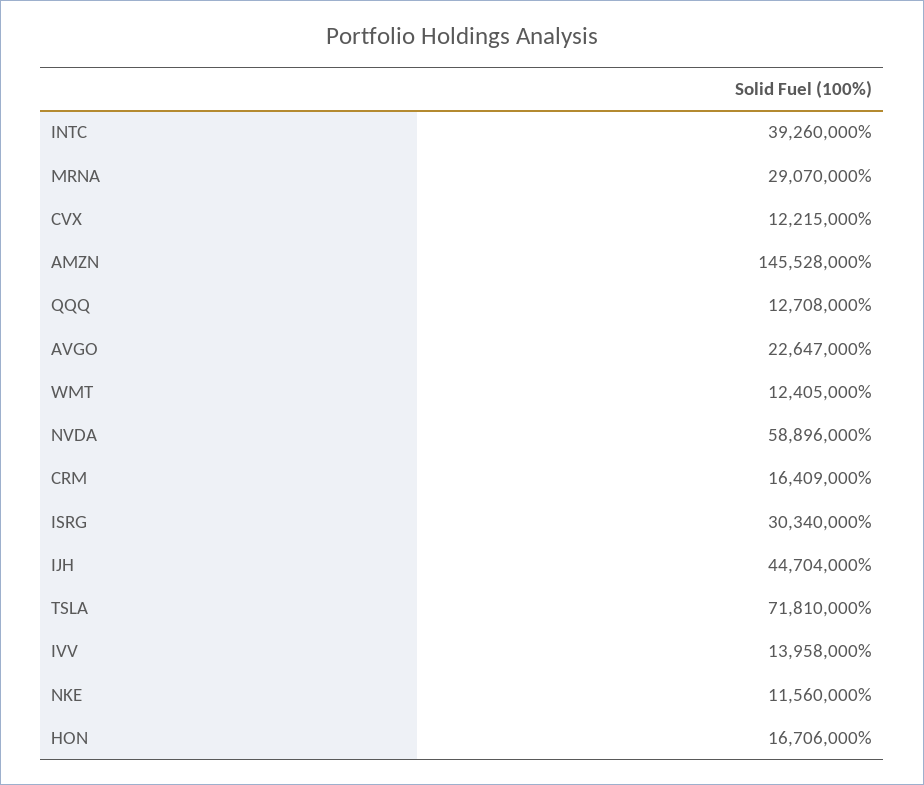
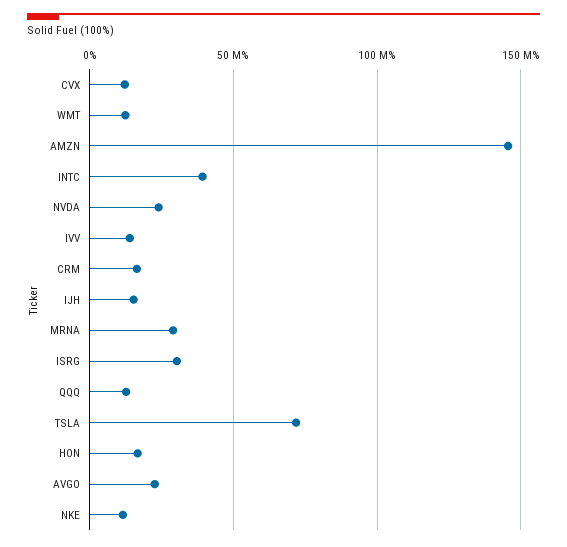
NVDA: 58896000 -> 25000000
IJH: 44704000 -> 15000000

